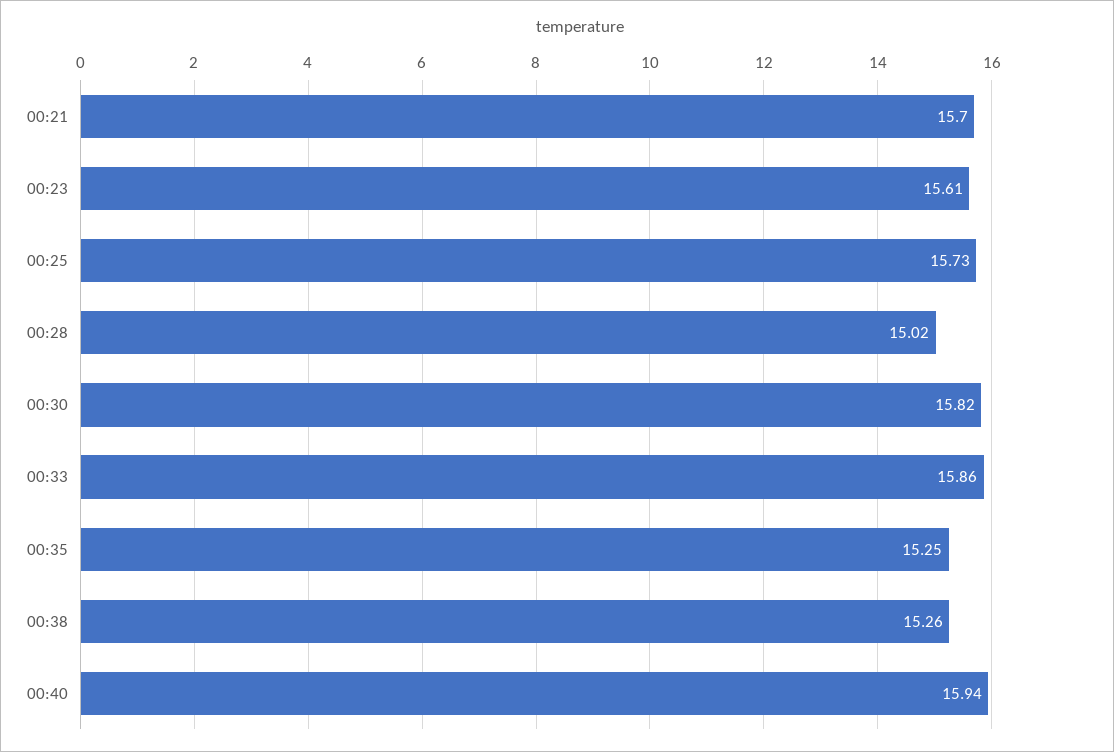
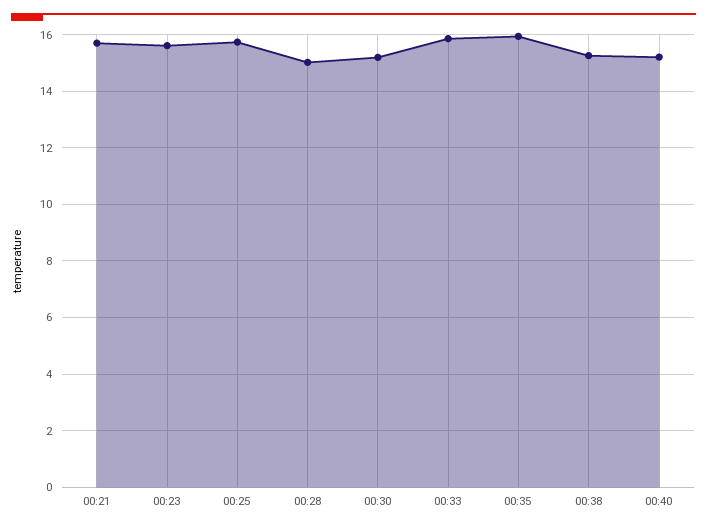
00:30: 15.82 -> 15.25
00:35: 15.25 -> 16
00:40: 15.94 -> 15.25

